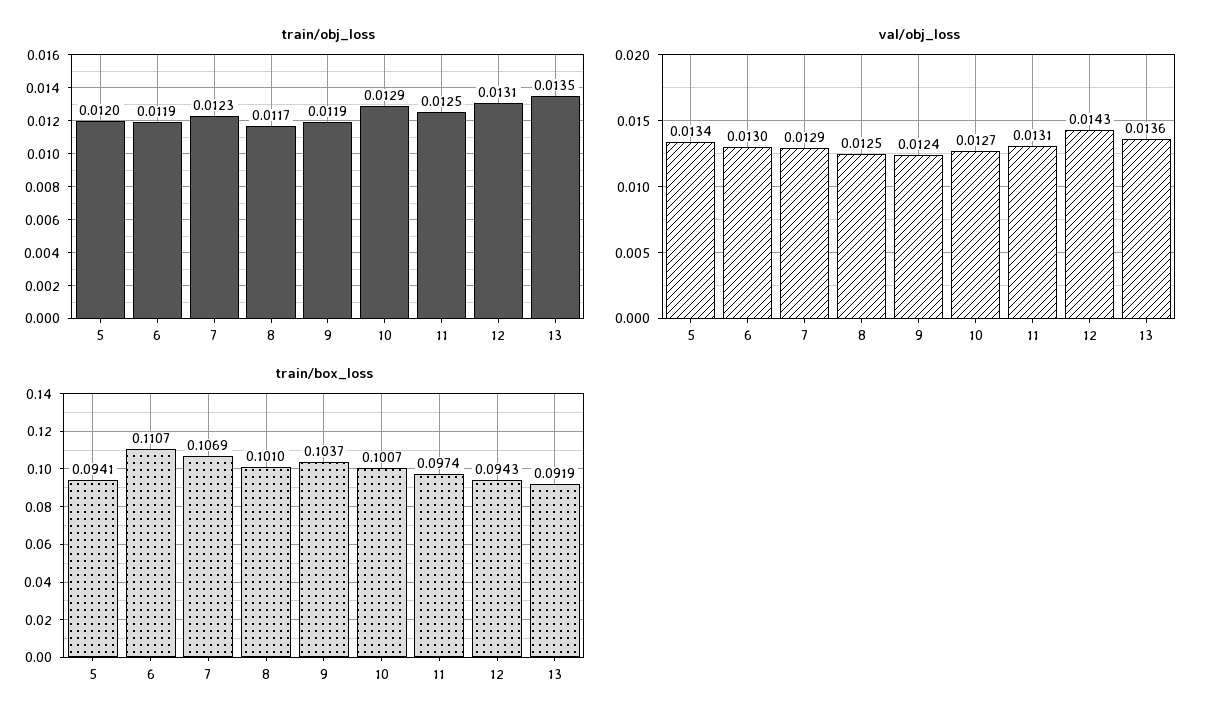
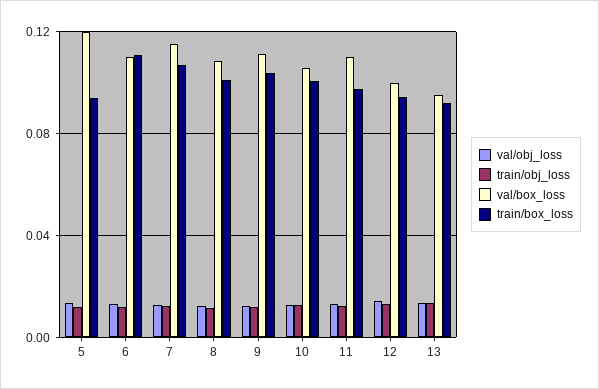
val/box_loss, 5: none -> 0.12
val/box_loss, 6: none -> 0.11
val/box_loss, 7: none -> 0.115
val/box_loss, 8: none -> 0.11
val/box_loss, 9: none -> 0.11
val/box_loss, 10: none -> 0.105
val/box_loss, 11: none -> 0.11
val/box_loss, 12: none -> 0.1
val/box_loss, 13: none -> 0.095

